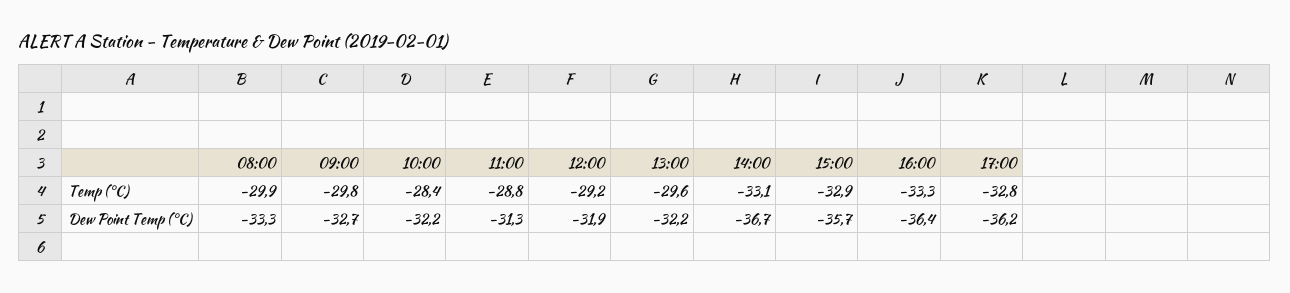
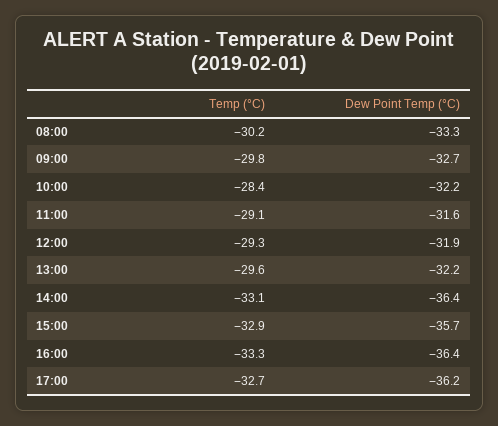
08:00, Temp (°C): -29.9 -> -30.2
11:00, Temp (°C): -28.8 -> -29.1
12:00, Temp (°C): -29.2 -> -29.3
17:00, Temp (°C): -32.8 -> -32.7
11:00, Dew Point Temp (°C): -31.3 -> -31.6
14:00, Dew Point Temp (°C): -36.7 -> -36.4

